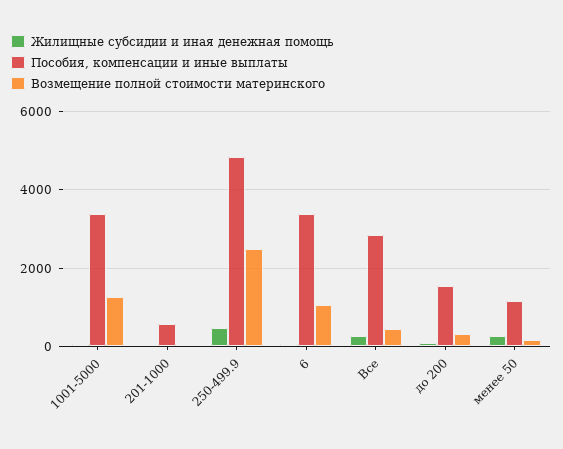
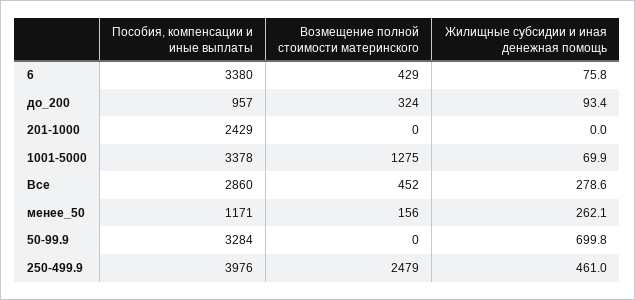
Пособия, компенсации и иные выплаты, 201-1000: 600 -> 2429
Пособия, компенсации и иные выплаты, 250-499.9: 4800 -> 3976
Возмещение полной стоимости материнского, 6: 1000 -> 429
Пособия, компенсации и иные выплаты, до 200: 1600 -> 957
Пособия, компенсации и иные выплаты, 50-99.9: none -> 3284
Возмещение полной стоимости материнского, 50-99.9: none -> 0
Жилищные субсидии и иная денежная помощь, 50-99.9: none -> 699.8

